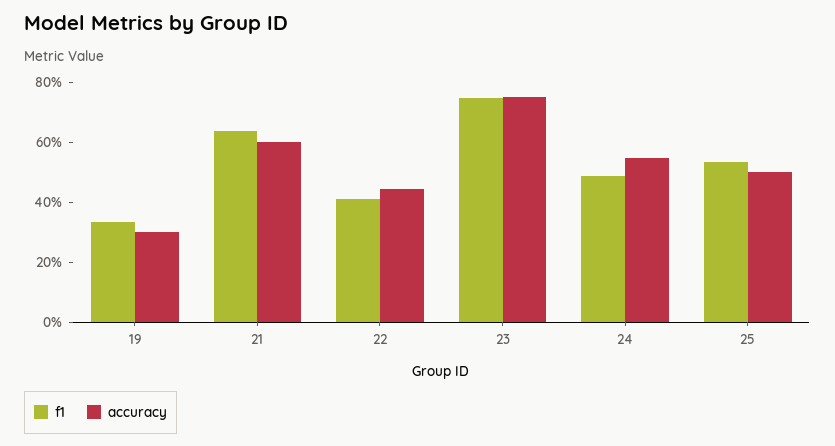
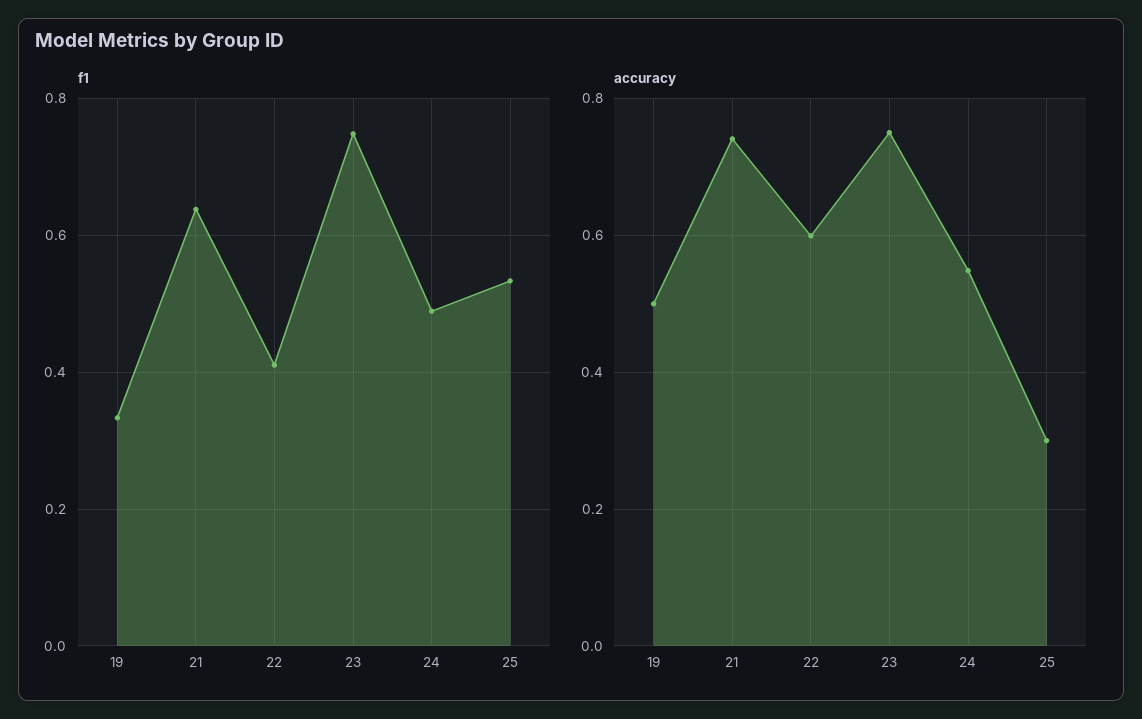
accuracy, 19: 0.3 -> 0.5
accuracy, 21: 0.6 -> 0.74
accuracy, 22: 0.45 -> 0.6
accuracy, 25: 0.5 -> 0.3

